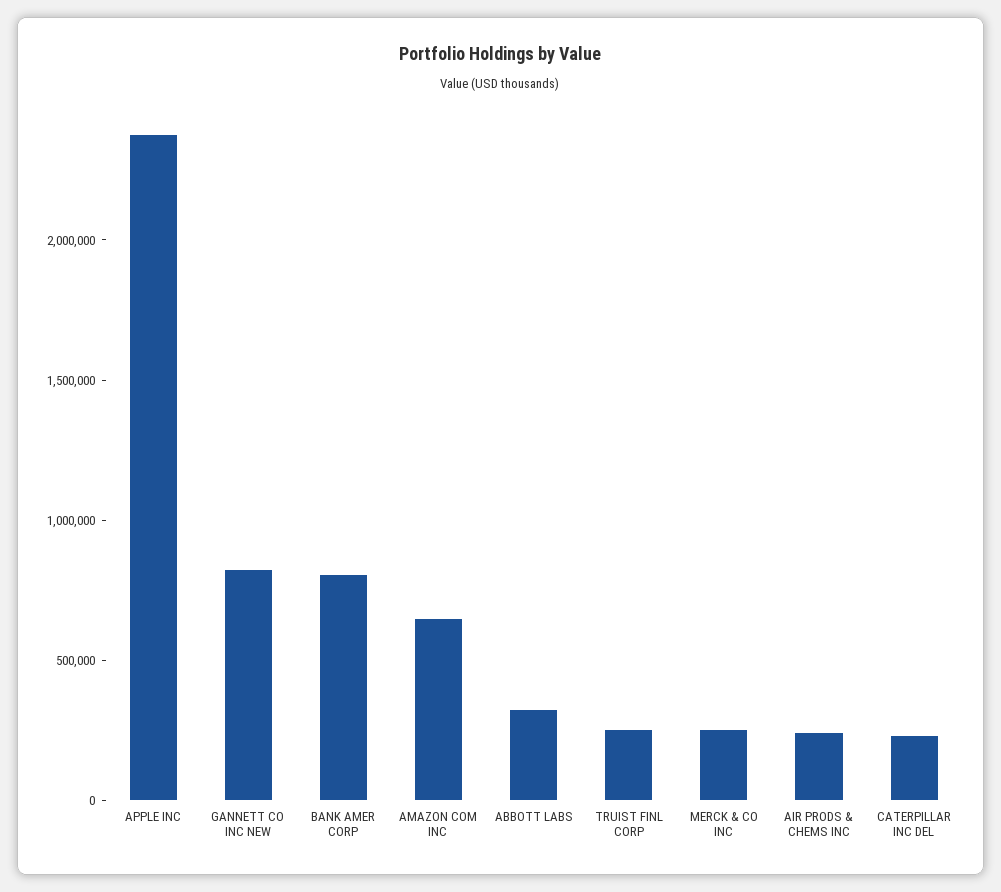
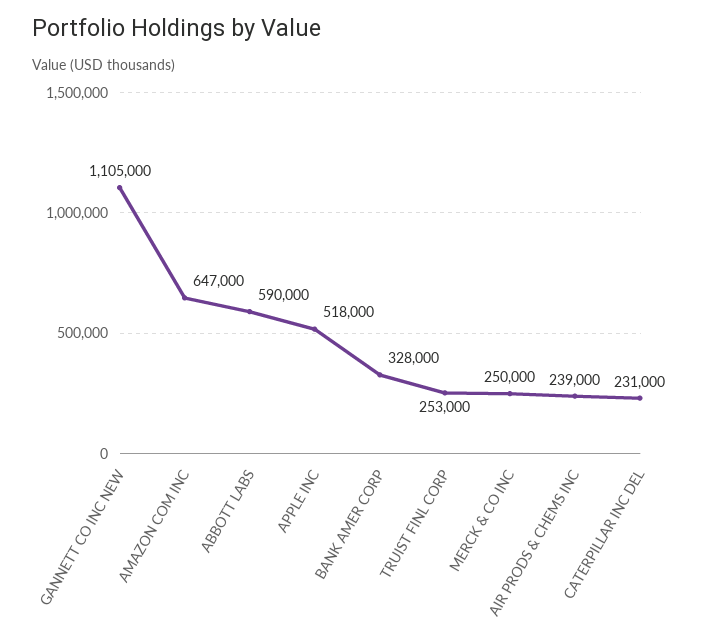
APPLE INC: 2400000 -> 518000
GANNETT CO INC NEW: 800000 -> 1105000
BANK AMER CORP: 800000 -> 328000
ABBOTT LABS: 300000 -> 590000

